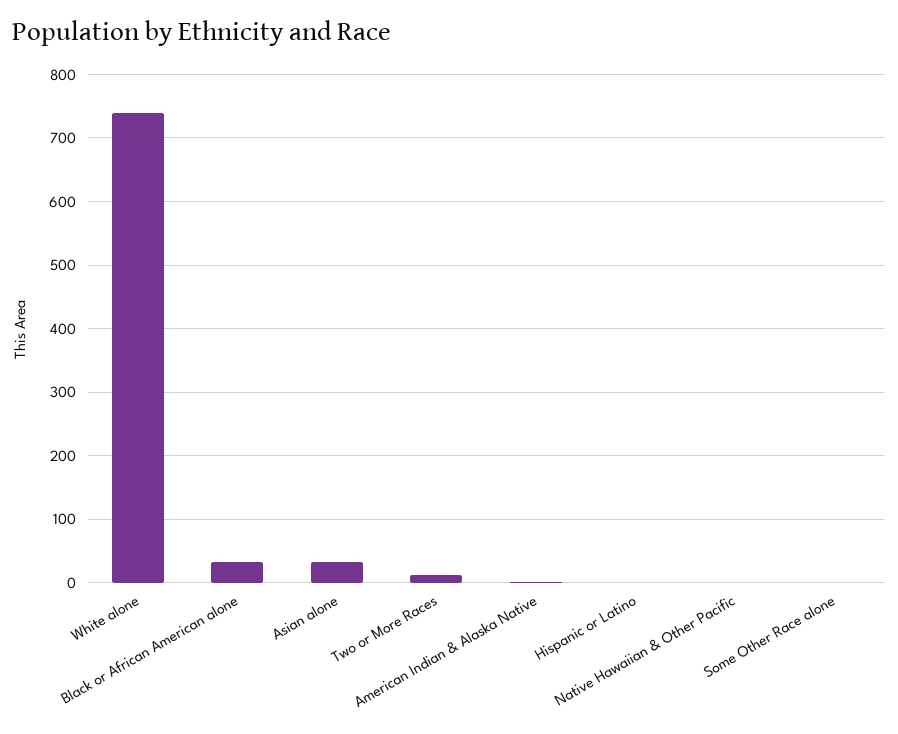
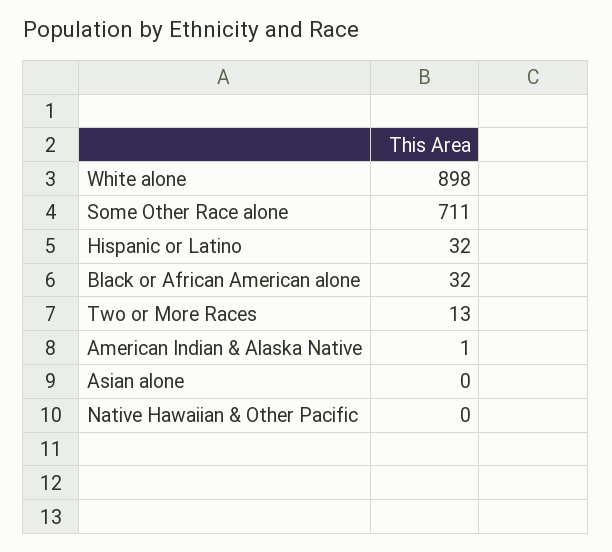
White alone: 740 -> 898
Asian alone: 30 -> 0
Hispanic or Latino: 0 -> 32
Some Other Race alone: 0 -> 711

